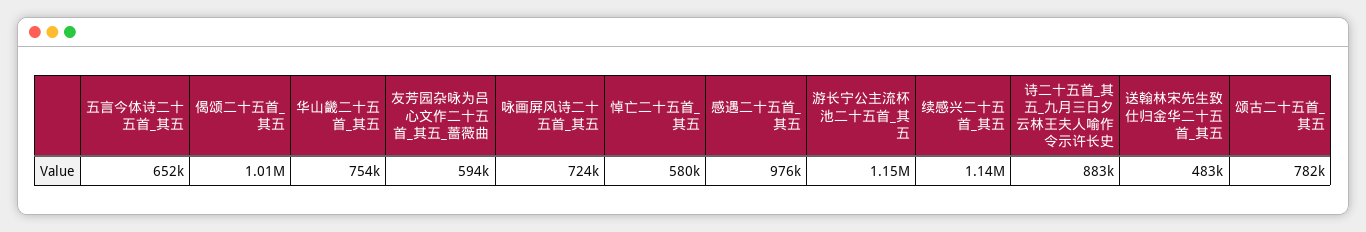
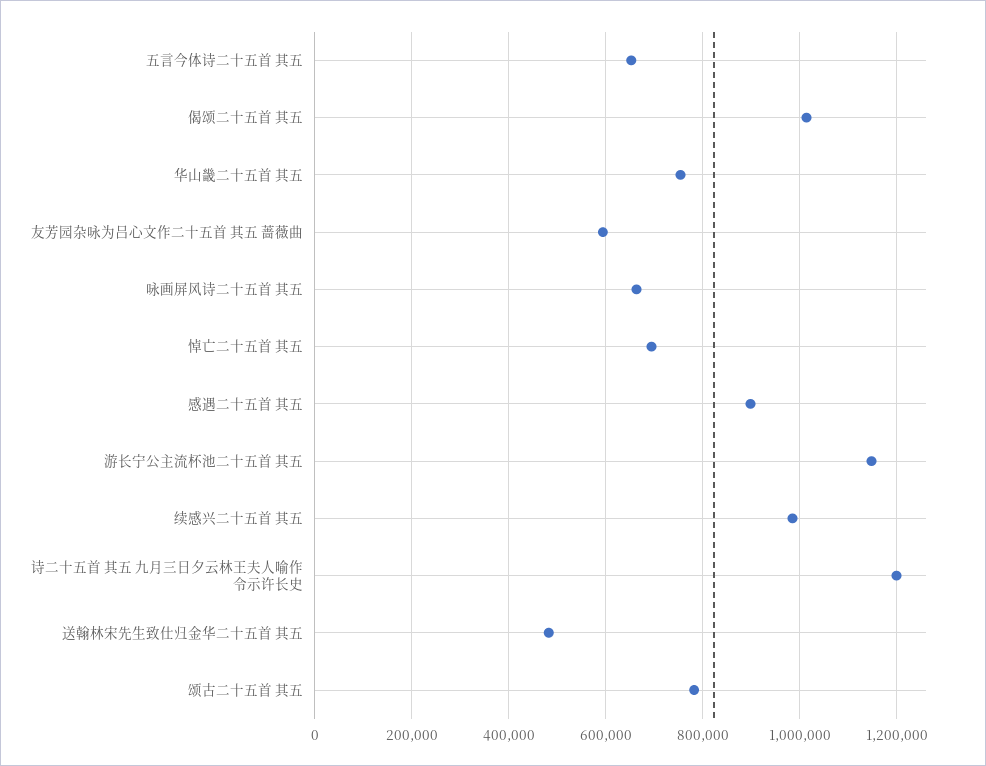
咏画屏风诗二十五首_其五: 724000 -> 660000
悼亡二十五首_其五: 580000 -> 700000
感遇二十五首_其五: 976000 -> 900000
续感兴二十五首_其五: 1140000 -> 980000
诗二十五首_其五_九月三日夕云林王夫人喻作令示许长史: 883000 -> 1200000

